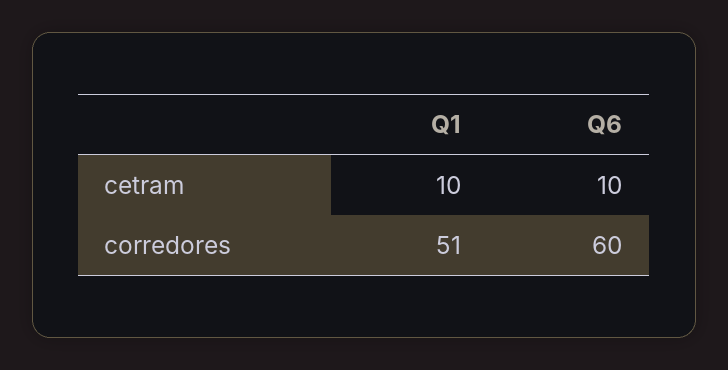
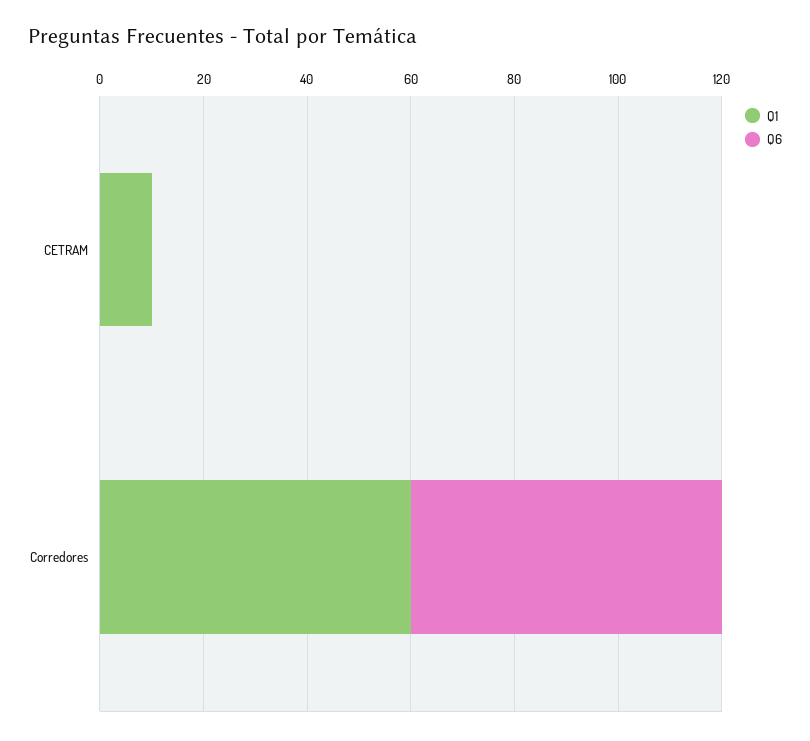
Q6, cetram: 10 -> 0
Q1, corredores: 51 -> 60

